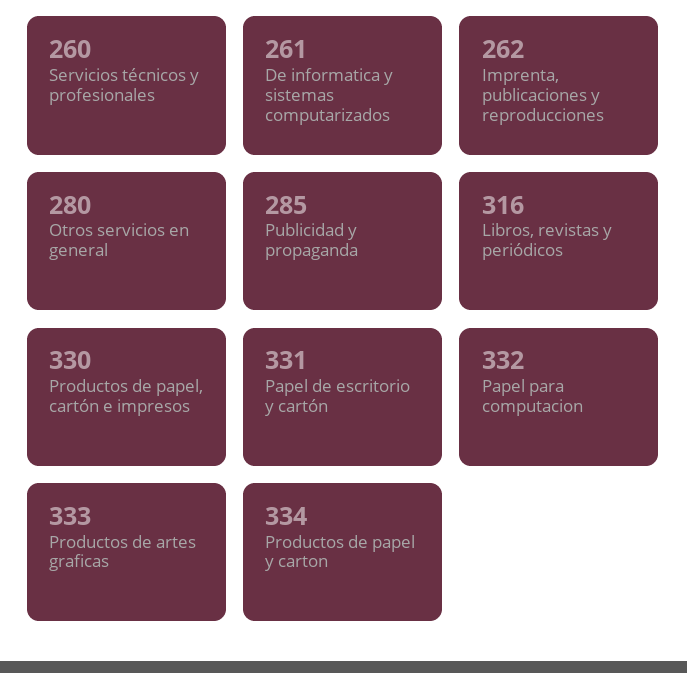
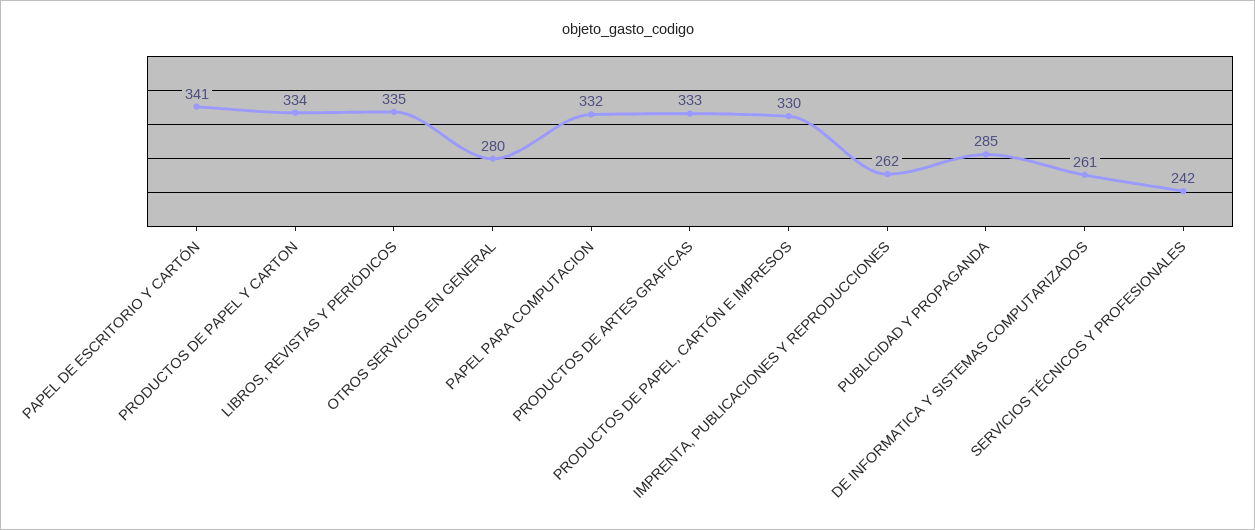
Servicios técnicos y profesionales: 260 -> 242
Libros, revistas y periódicos: 316 -> 335
Papel de escritorio y cartón: 331 -> 341

